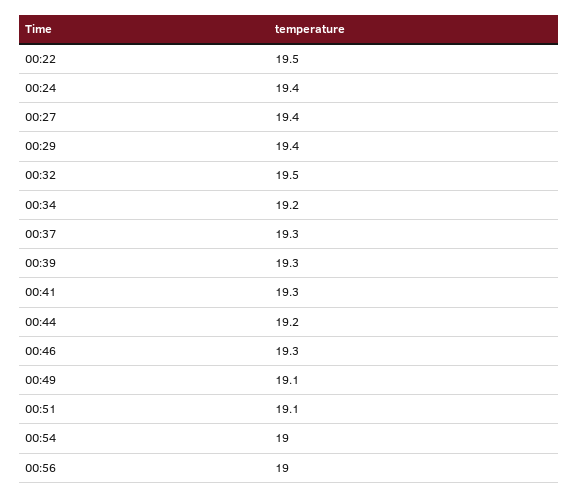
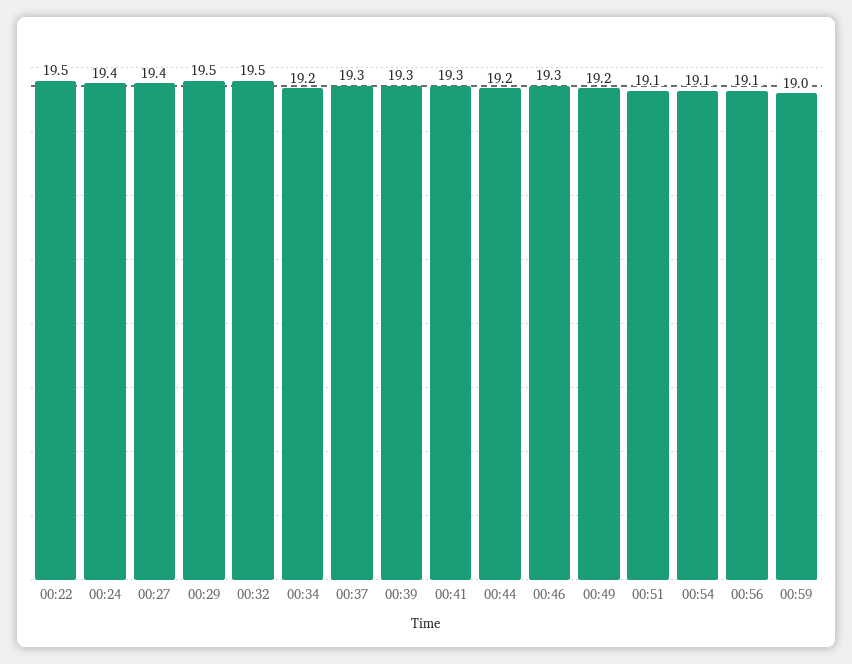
00:29: 19.4 -> 19.5
00:49: 19.1 -> 19.2
00:54: 19 -> 19.1
00:56: 19 -> 19.1
00:59: none -> 19

